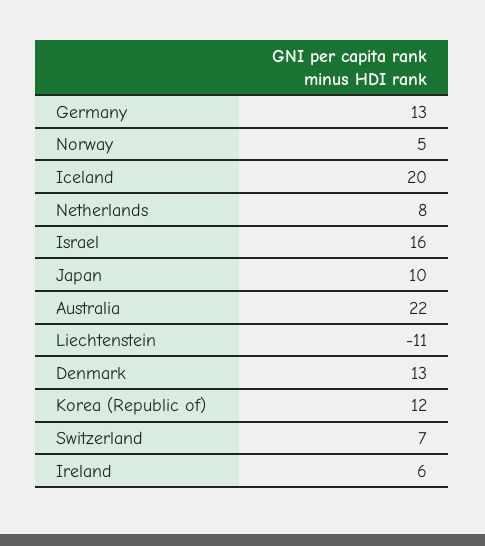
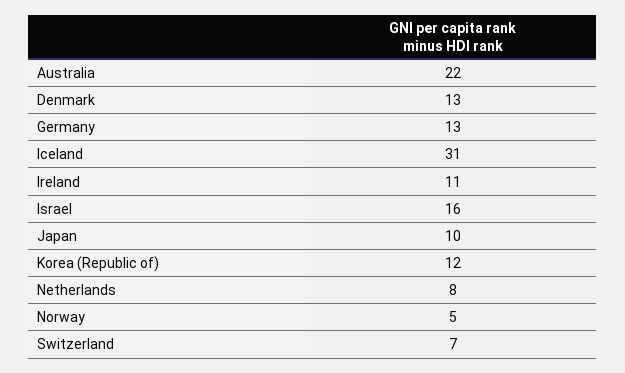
Iceland: 20 -> 31
Liechtenstein: -11 -> none
Ireland: 6 -> 11

